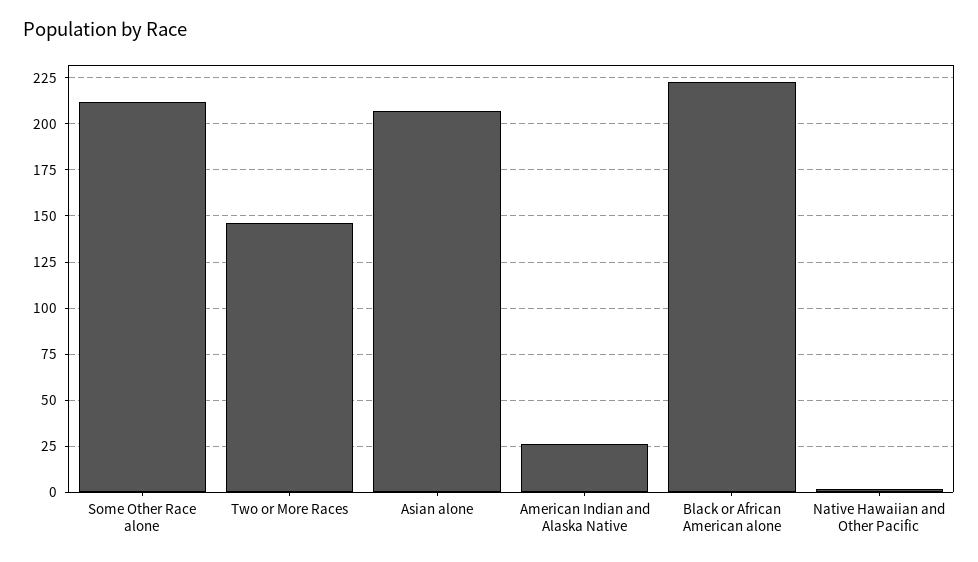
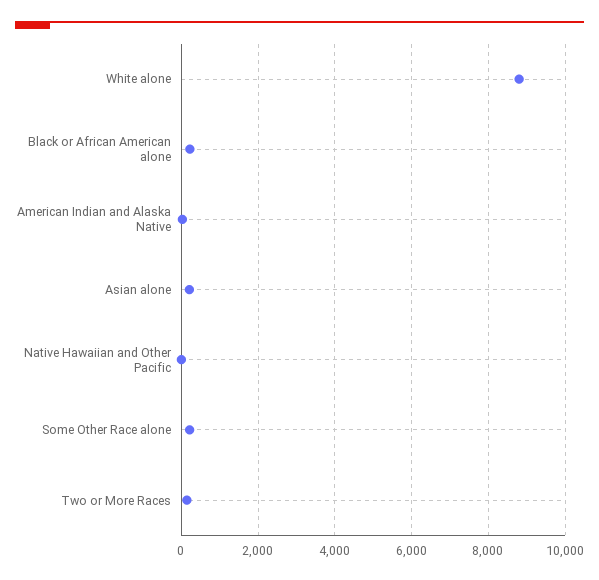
White alone: none -> 8800

